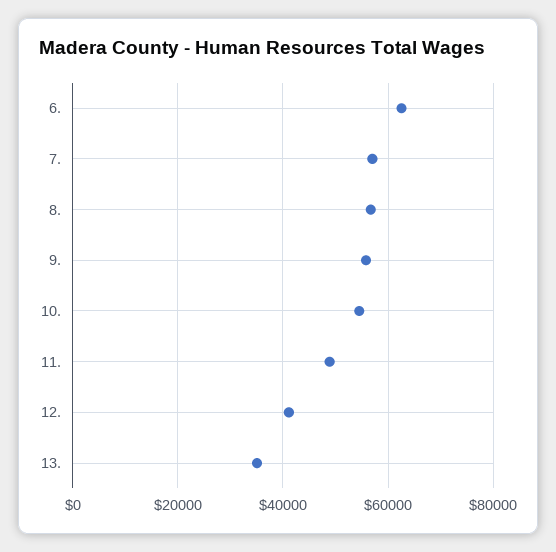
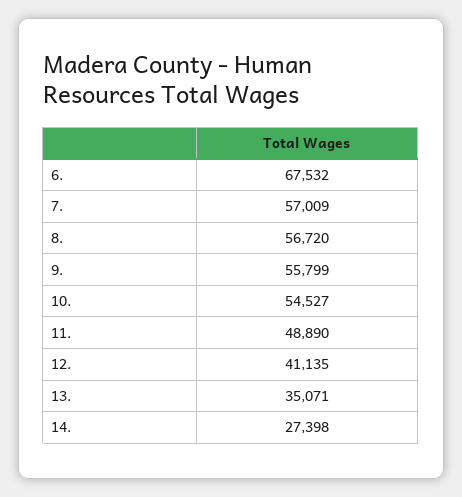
6.: 62000 -> 67532
14.: none -> 27398

